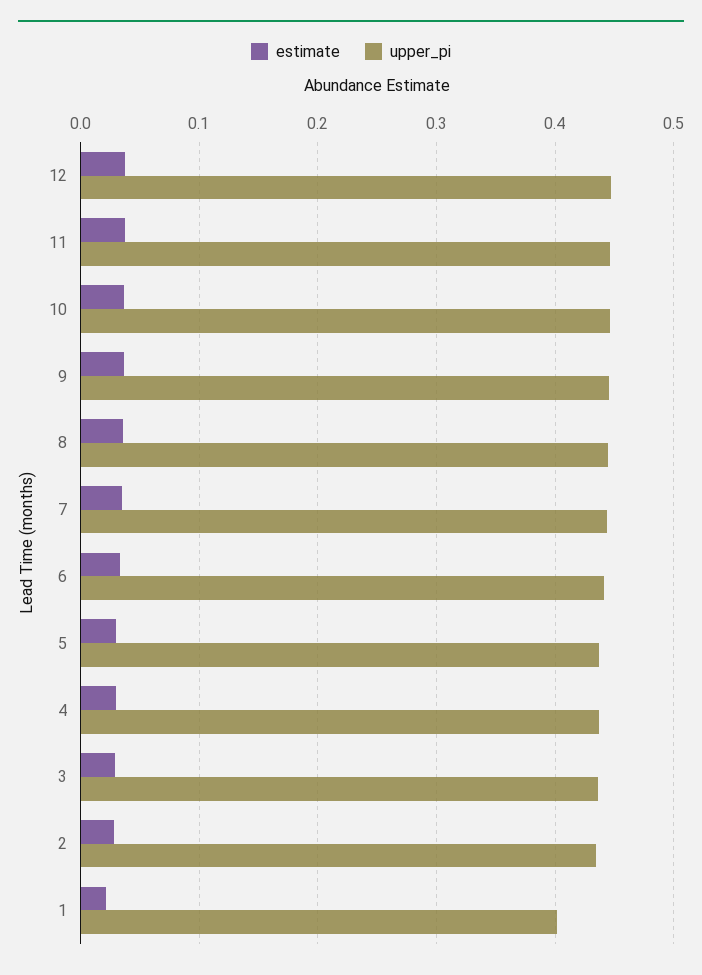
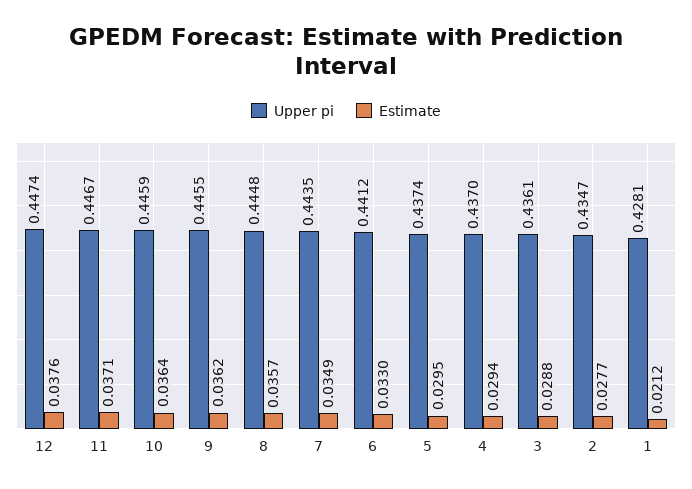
upper_pi, 1: 0.4 -> 0.4281

